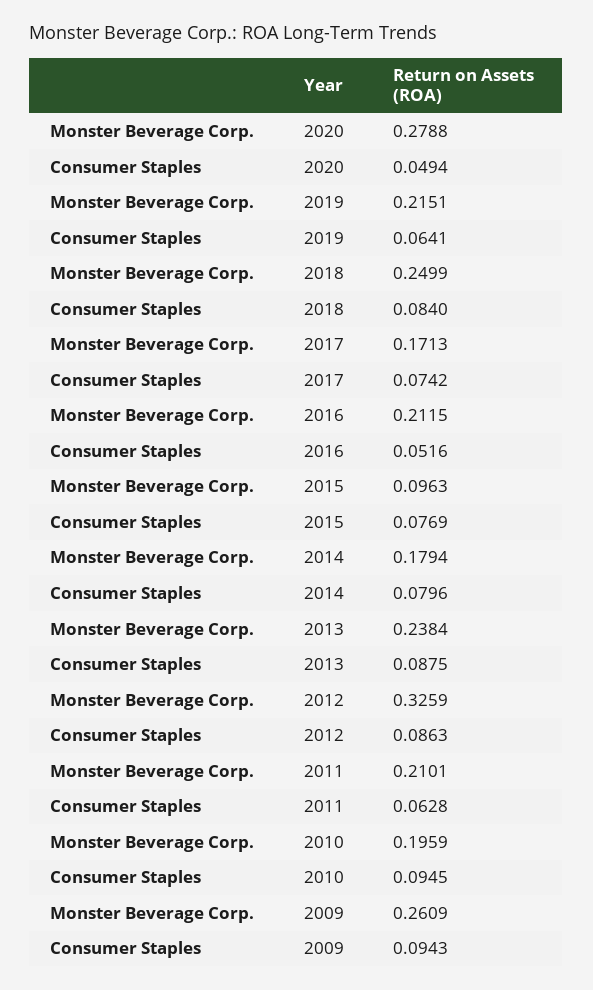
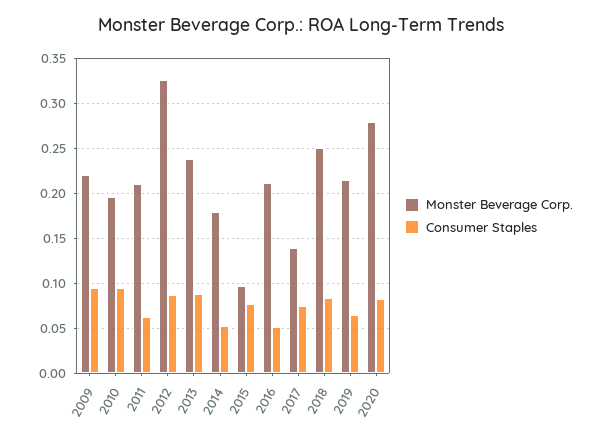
Consumer Staples, 2020: 0.0494 -> 0.08
Monster Beverage Corp., 2017: 0.1713 -> 0.14
Consumer Staples, 2014: 0.0796 -> 0.05
Monster Beverage Corp., 2009: 0.2609 -> 0.22

